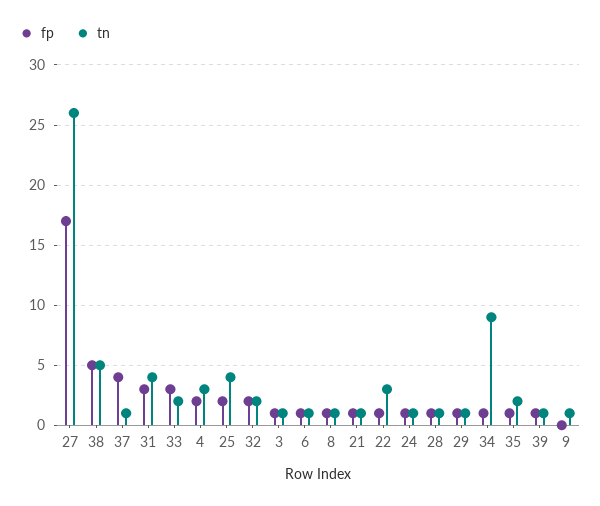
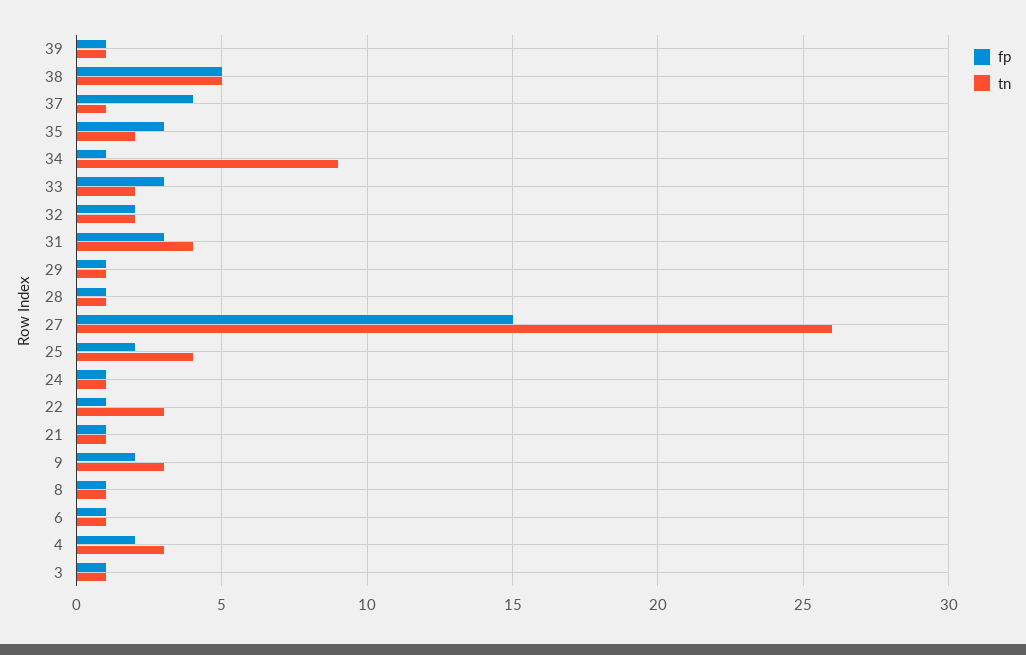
fp, 27: 17 -> 15
fp, 35: 1 -> 3
fp, 9: 0 -> 2
tn, 9: 1 -> 3

